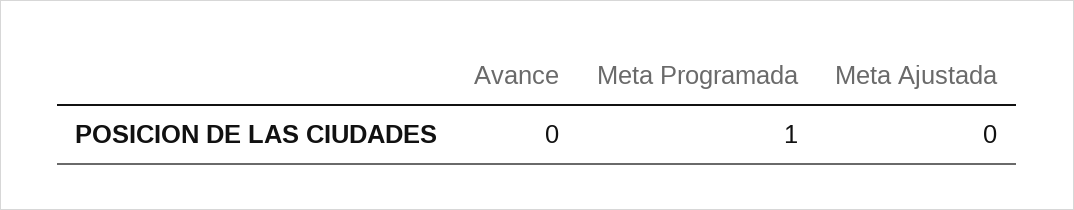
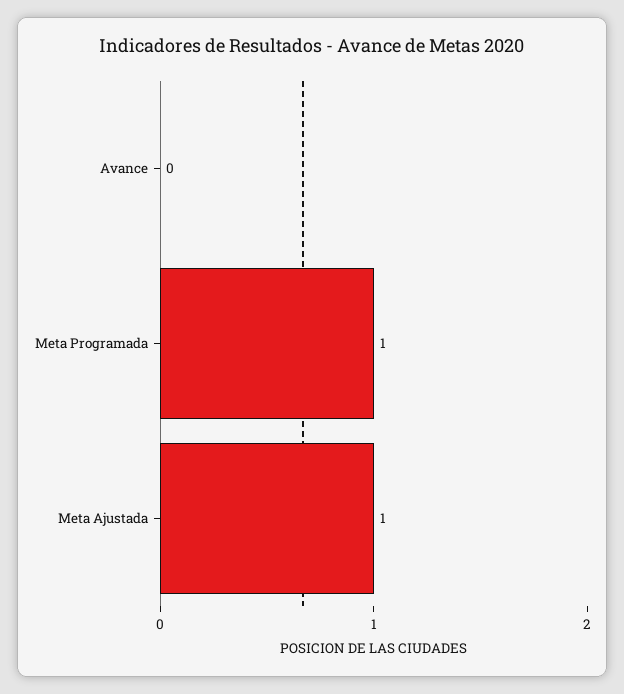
Meta Ajustada: 0 -> 1

